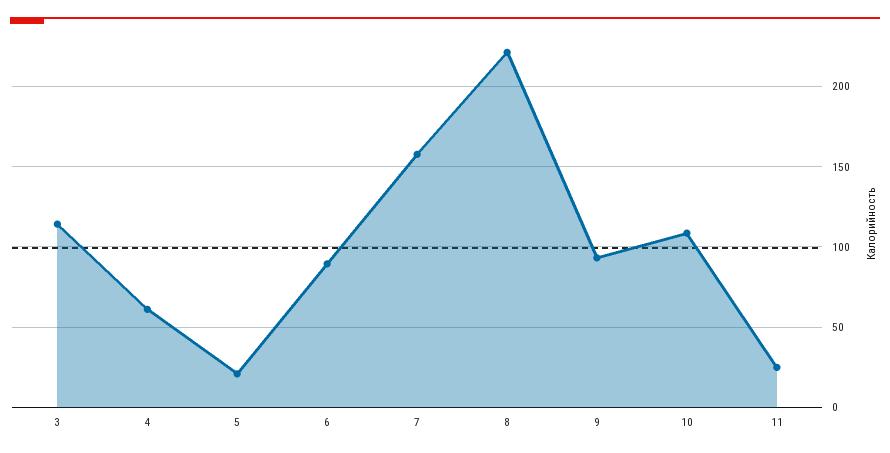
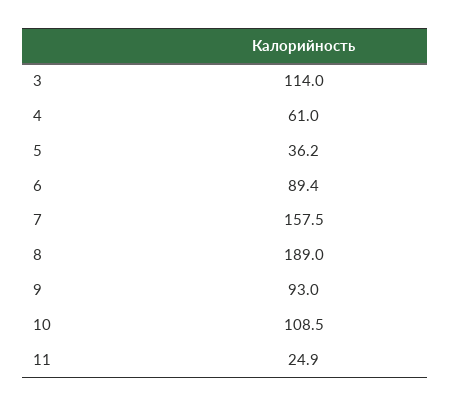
5: 20 -> 36.2
8: 220 -> 189

